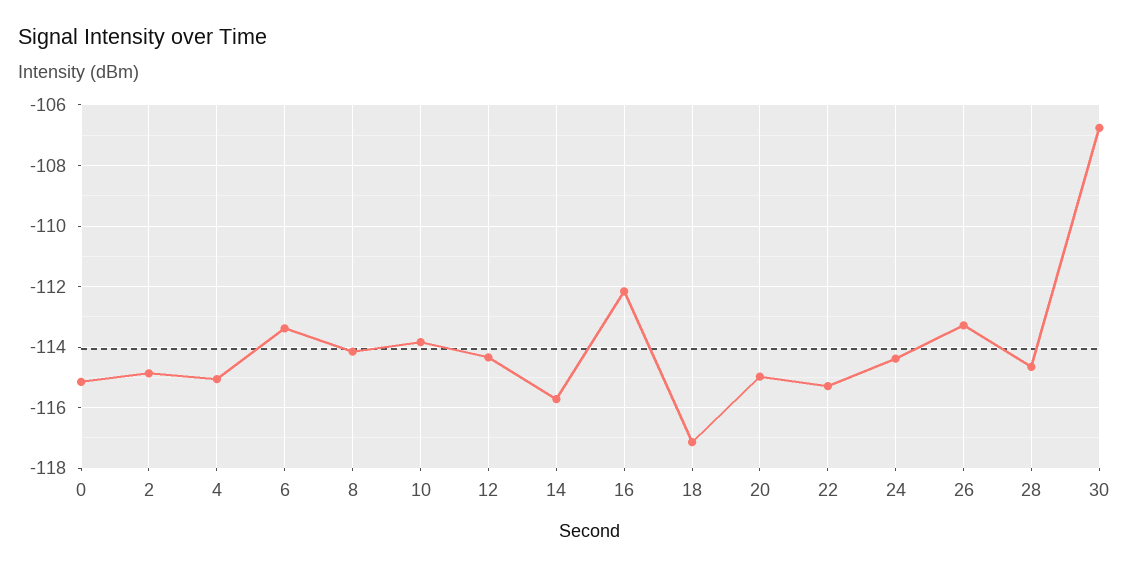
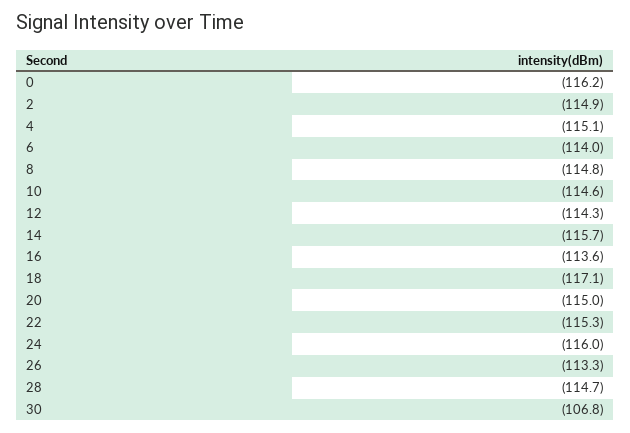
0: -115.2 -> -116.2
6: -113.4 -> -114
8: -114.2 -> -114.8
10: -113.8 -> -114.6
16: -112.2 -> -113.6
24: -114.4 -> -116

